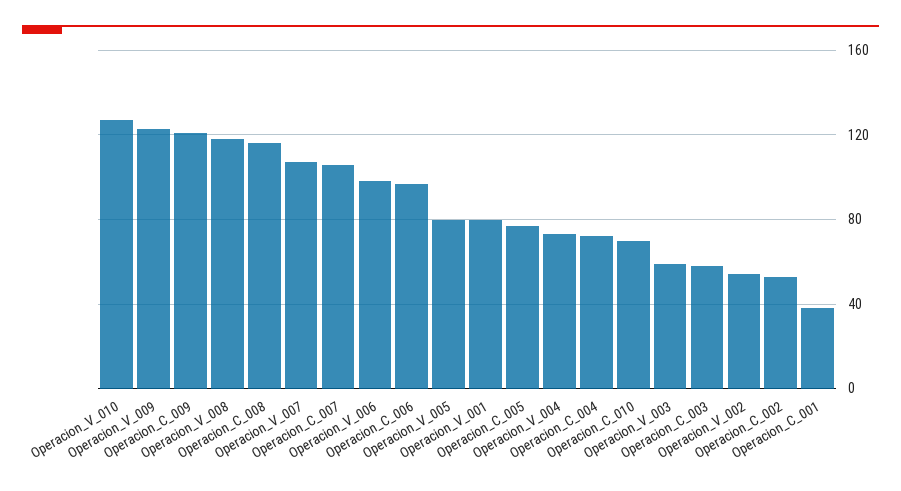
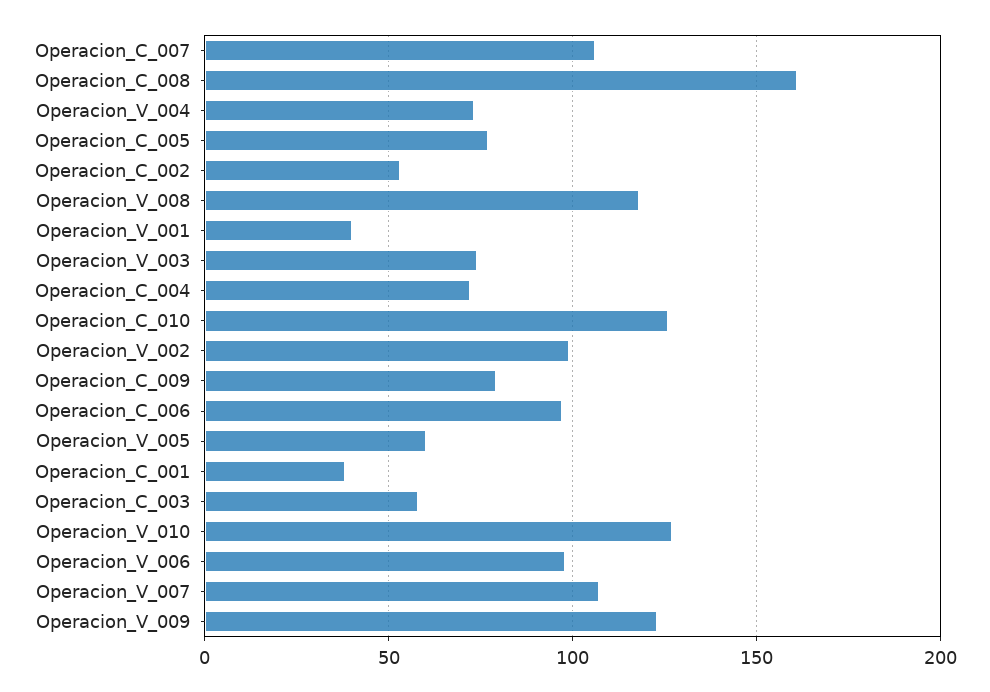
Operacion_C_009: 120 -> 80
Operacion_C_008: 115 -> 160
Operacion_V_005: 80 -> 60
Operacion_V_001: 80 -> 40
Operacion_C_010: 70 -> 125
Operacion_V_003: 60 -> 75
Operacion_V_002: 55 -> 100

